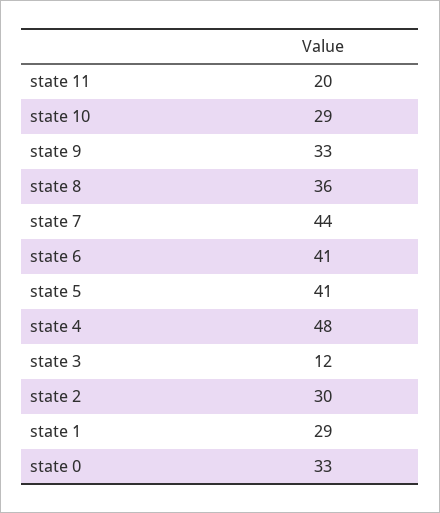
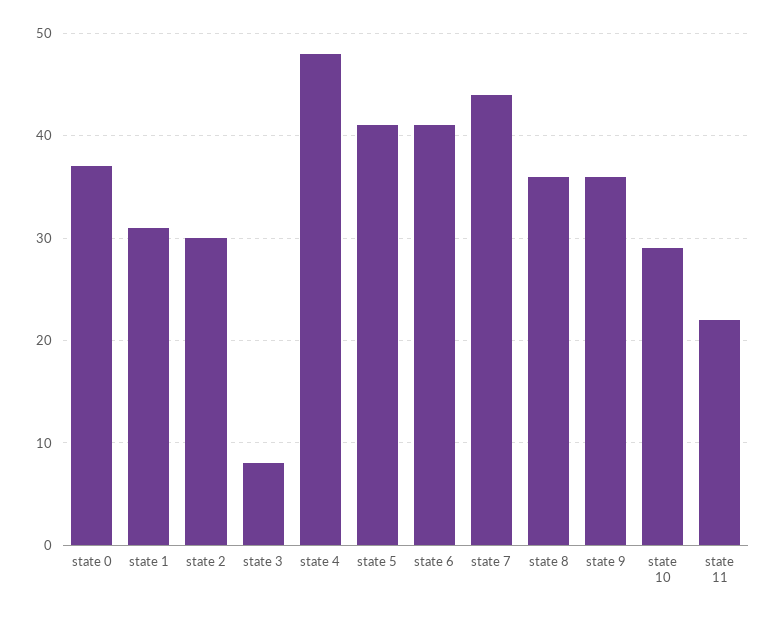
state 11: 20 -> 22
state 9: 33 -> 36
state 3: 12 -> 8
state 1: 29 -> 31
state 0: 33 -> 37

